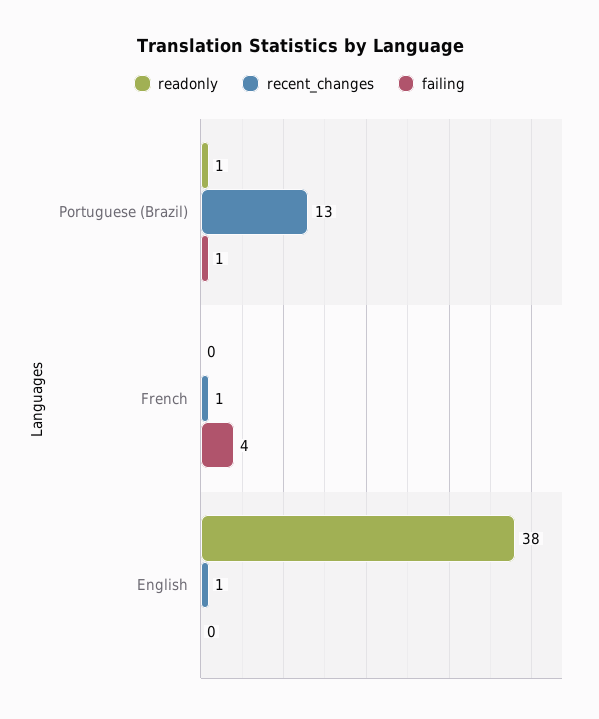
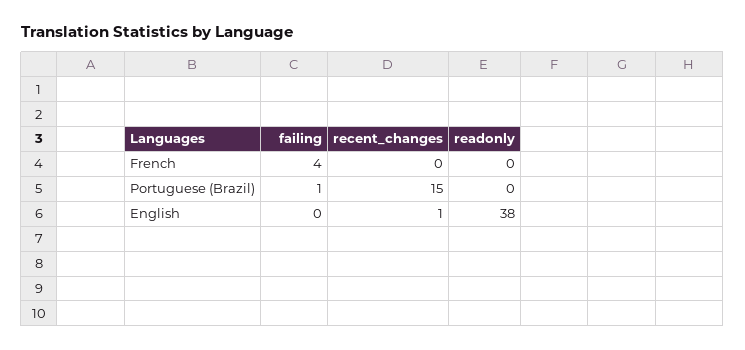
readonly, Portuguese (Brazil): 1 -> 0
recent_changes, Portuguese (Brazil): 13 -> 15
recent_changes, French: 1 -> 0

